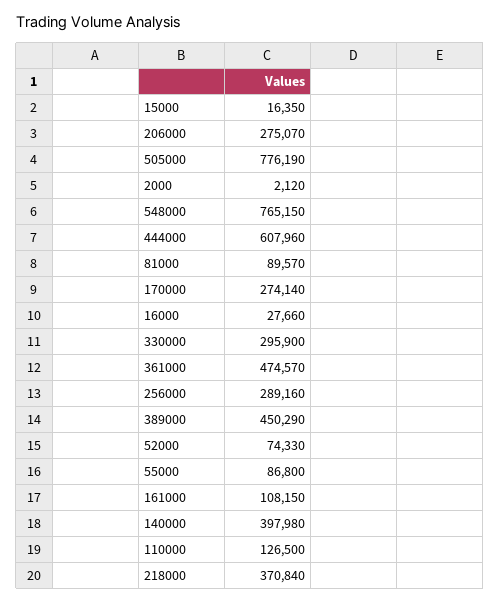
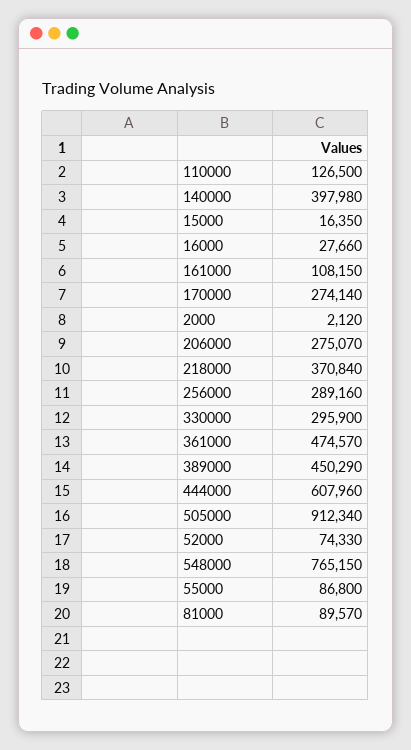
505000: 776190 -> 912340

